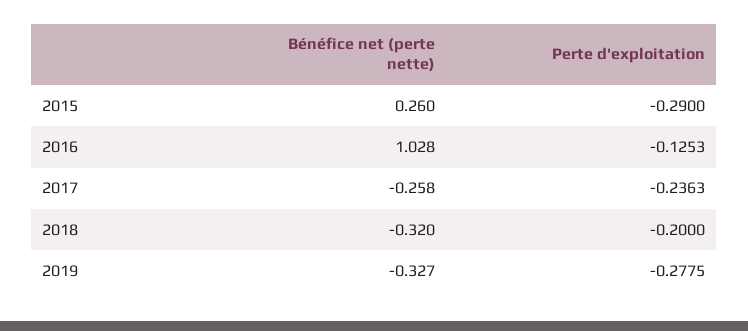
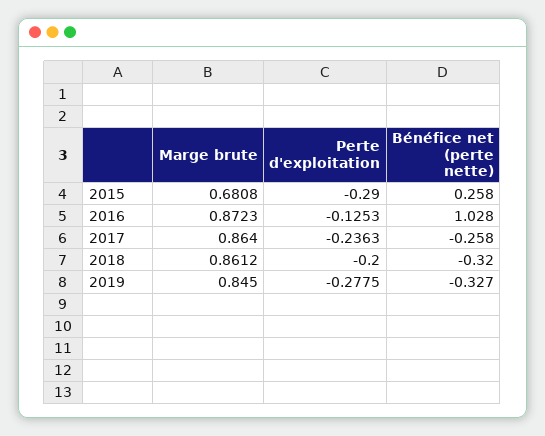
Bénéfice net (perte nette), 2015: 0.26 -> 0.258
Marge brute, 2015: none -> 0.6808
Marge brute, 2016: none -> 0.8723
Marge brute, 2017: none -> 0.864
Marge brute, 2018: none -> 0.8612
Marge brute, 2019: none -> 0.845

